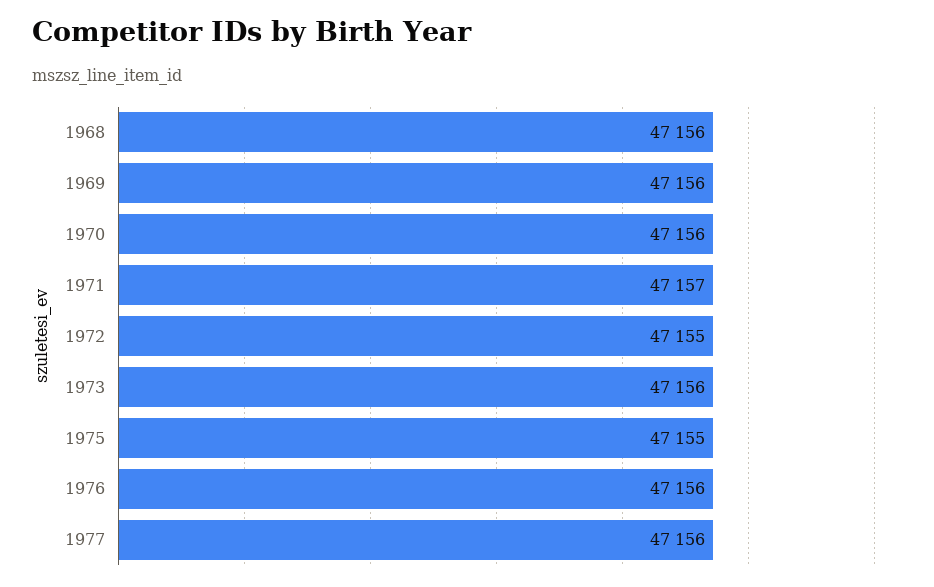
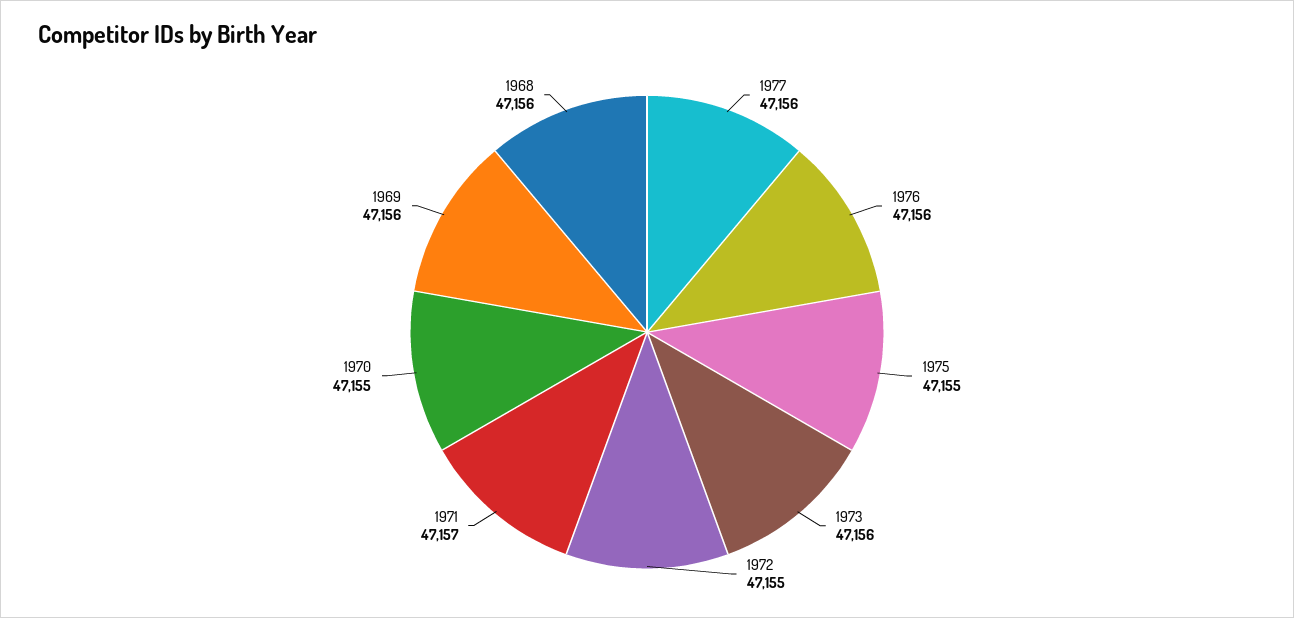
1970: 47156 -> 47155

